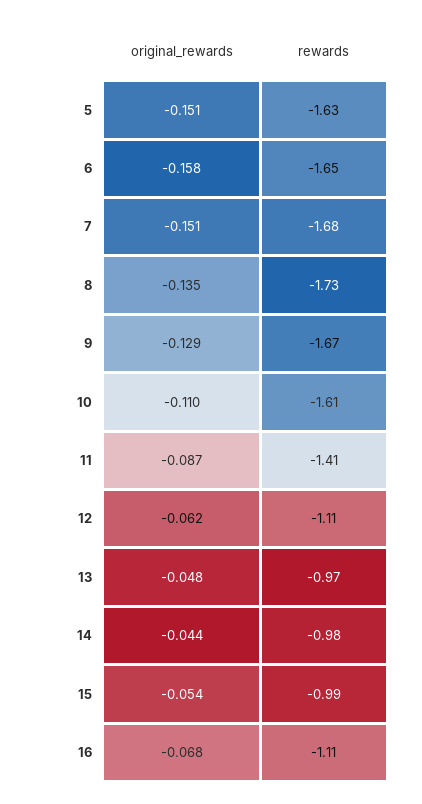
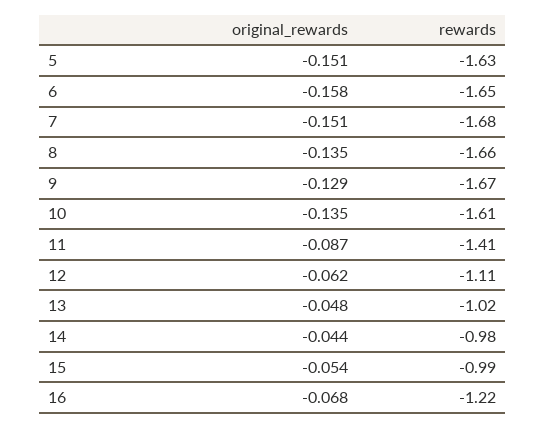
rewards, 8: -1.73 -> -1.66
original_rewards, 10: -0.11 -> -0.135
rewards, 13: -0.97 -> -1.02
rewards, 16: -1.11 -> -1.22

